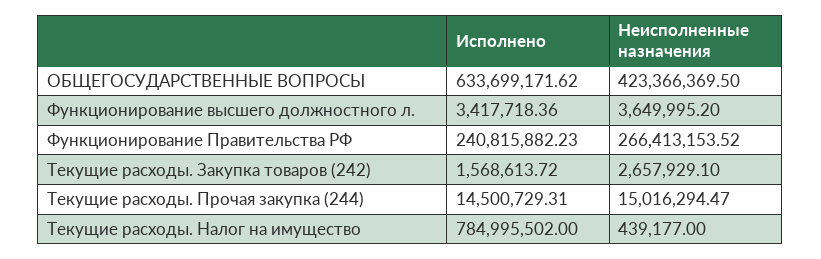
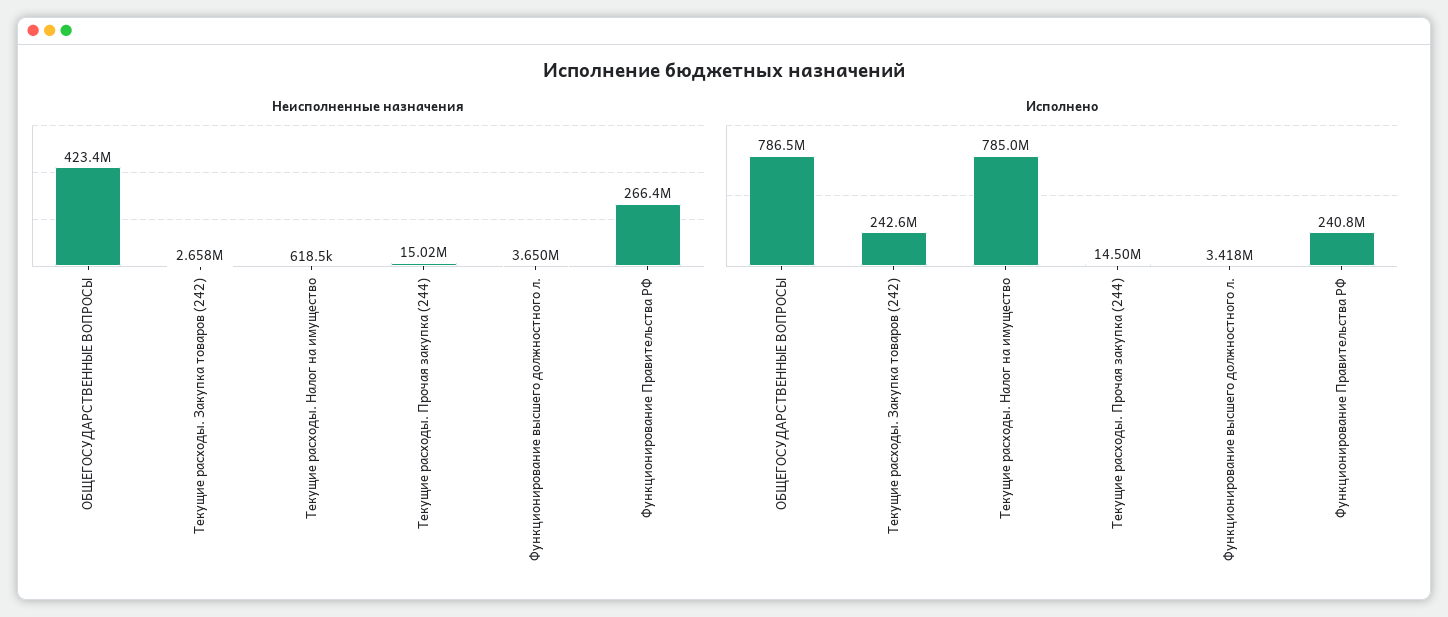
Исполнено, ОБЩЕГОСУДАРСТВЕННЫЕ ВОПРОСЫ: 633699171.62 -> 786500000
Исполнено, Текущие расходы. Закупка товаров (242): 1568613.72 -> 242600000
Неисполненные назначения, Текущие расходы. Налог на имущество: 439177 -> 618500

